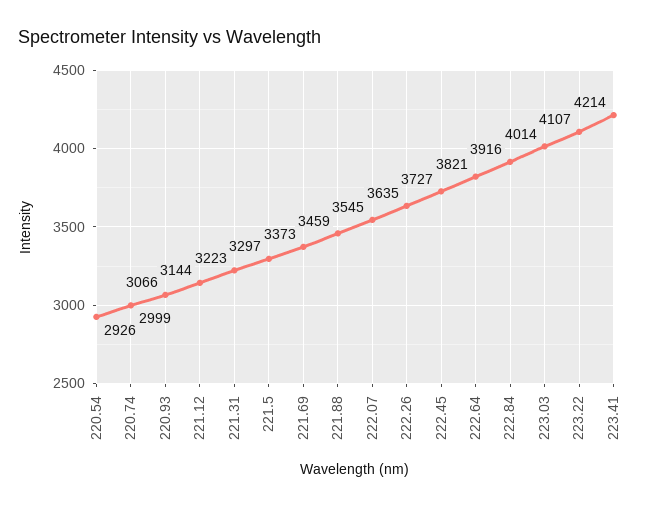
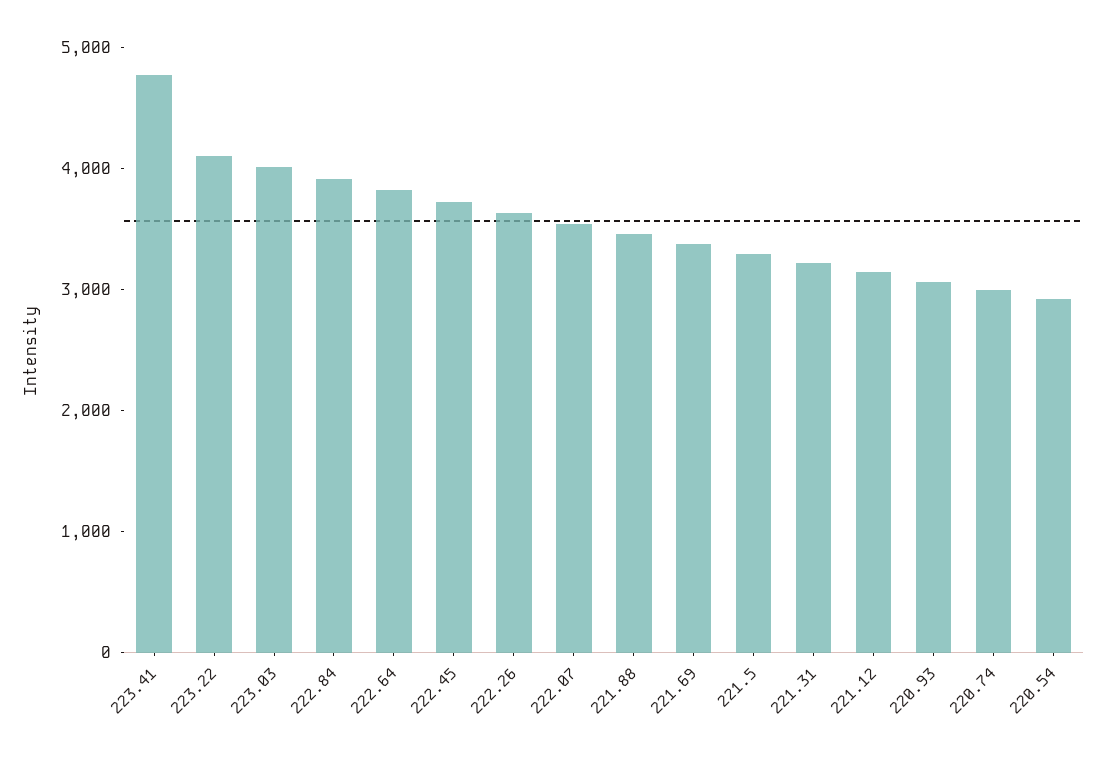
223.41: 4214 -> 4800

